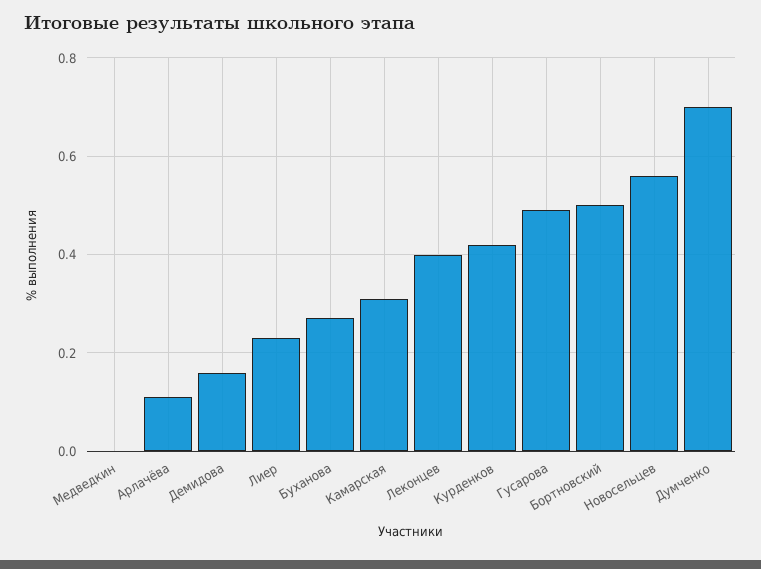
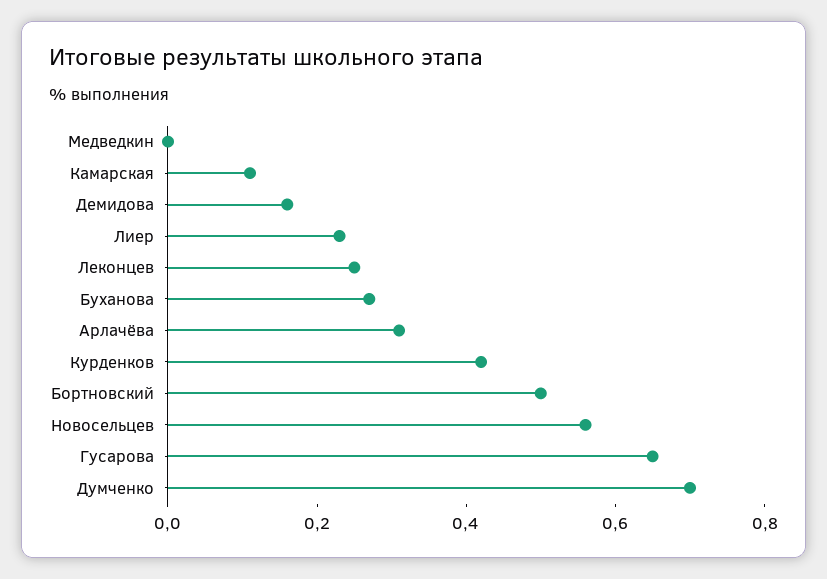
Арлачёва: 0.1 -> 0.3
Камарская: 0.3 -> 0.1
Леконцев: 0.4 -> 0.25
Гусарова: 0.5 -> 0.65

